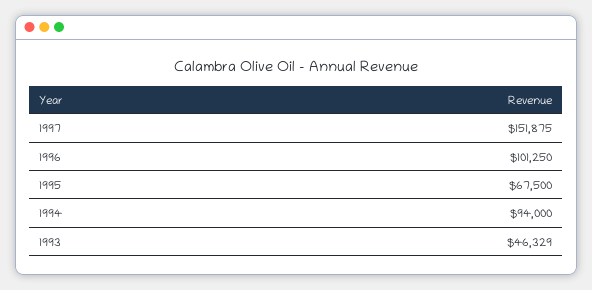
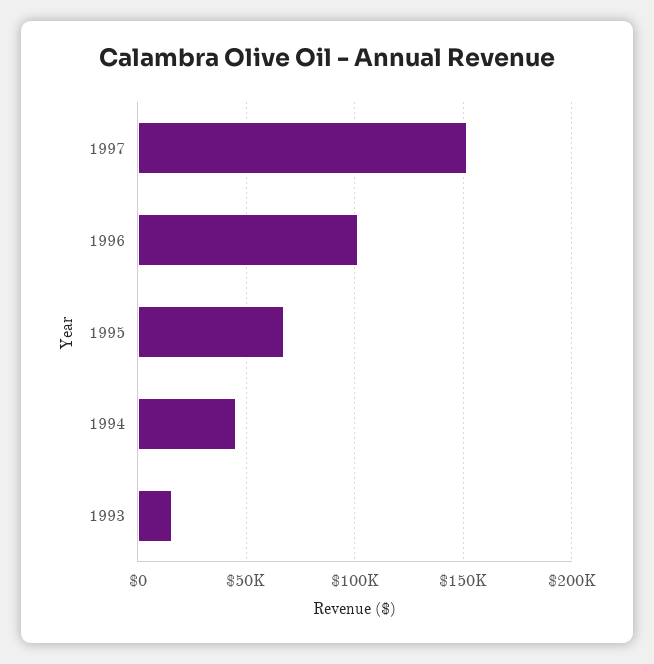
1994: 94000 -> 45000
1993: 46329 -> 15000

